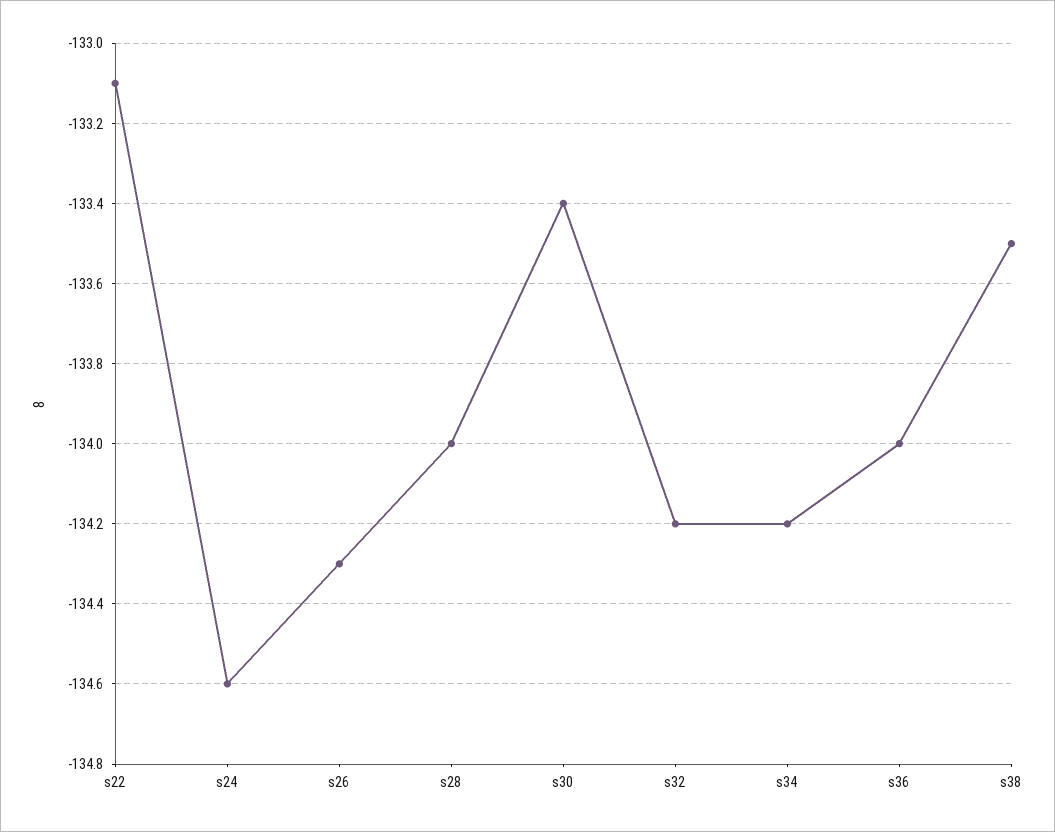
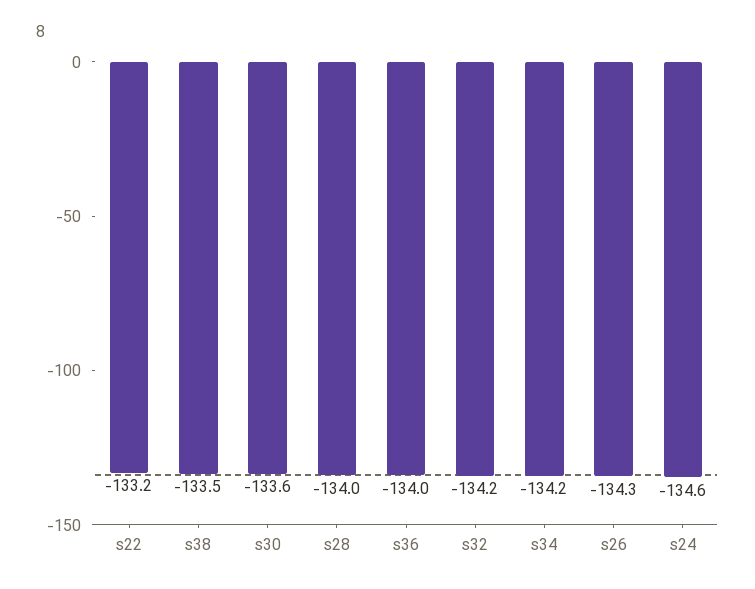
s22: -133.1 -> -133.2
s30: -133.4 -> -133.6

